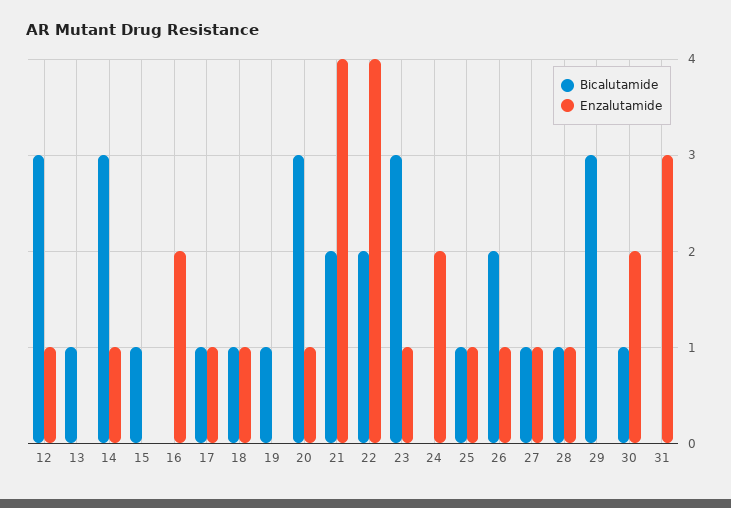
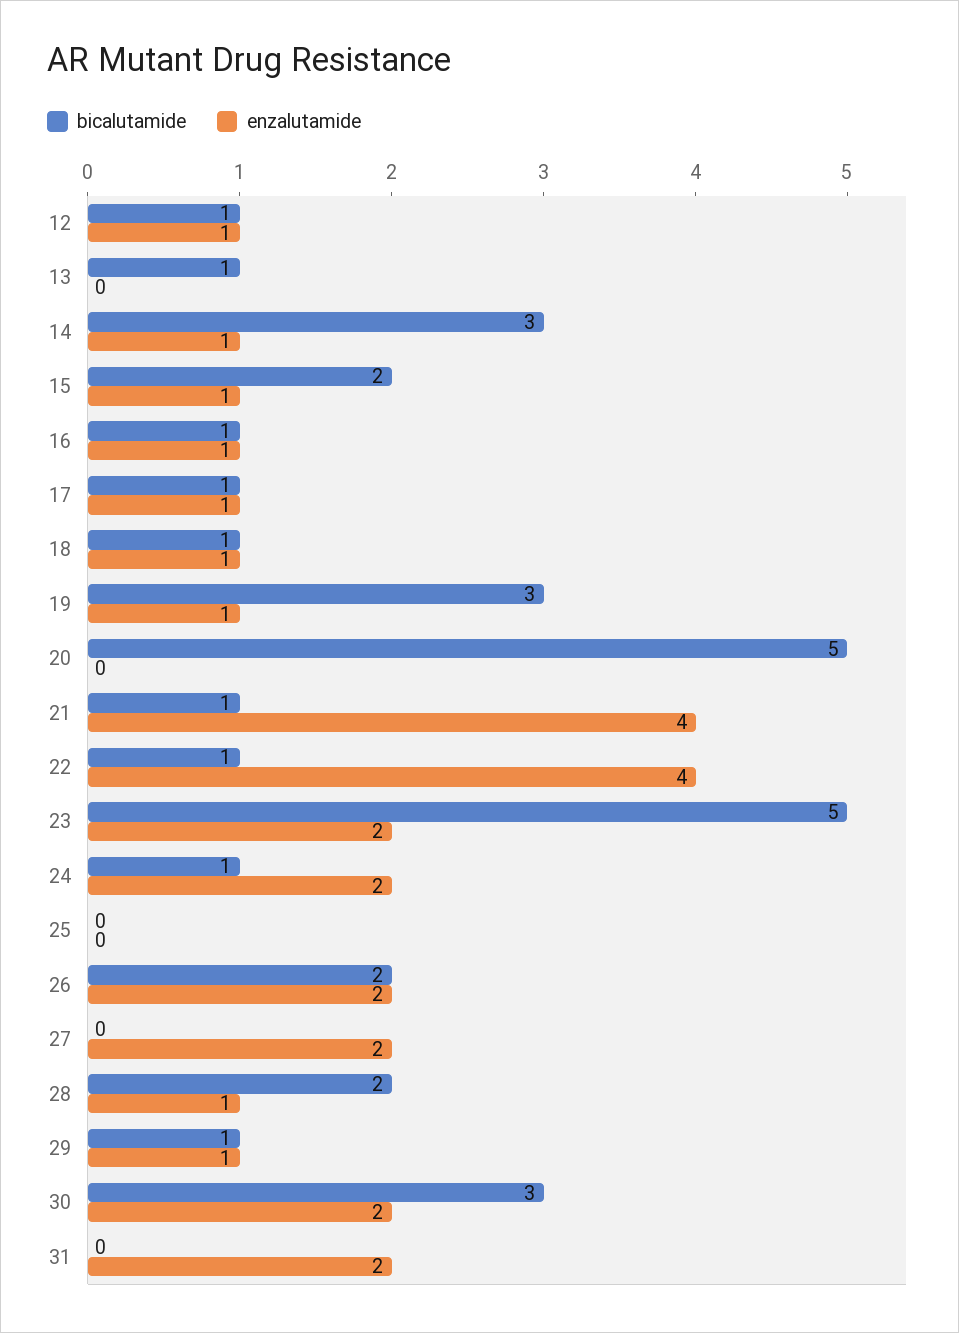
Bicalutamide, 12: 3 -> 1
Bicalutamide, 15: 1 -> 2
Enzalutamide, 15: 0 -> 1
Bicalutamide, 16: 0 -> 1
Enzalutamide, 16: 2 -> 1
Bicalutamide, 19: 1 -> 3
Enzalutamide, 19: 0 -> 1
Bicalutamide, 20: 3 -> 5
Enzalutamide, 20: 1 -> 0
Bicalutamide, 21: 2 -> 1
Bicalutamide, 22: 2 -> 1
Bicalutamide, 23: 3 -> 5
Enzalutamide, 23: 1 -> 2
Bicalutamide, 24: 0 -> 1
Bicalutamide, 25: 1 -> 0
Enzalutamide, 25: 1 -> 0
Enzalutamide, 26: 1 -> 2
Bicalutamide, 27: 1 -> 0
Enzalutamide, 27: 1 -> 2
Bicalutamide, 28: 1 -> 2
Bicalutamide, 29: 3 -> 1
Enzalutamide, 29: 0 -> 1
Bicalutamide, 30: 1 -> 3
Enzalutamide, 31: 3 -> 2

